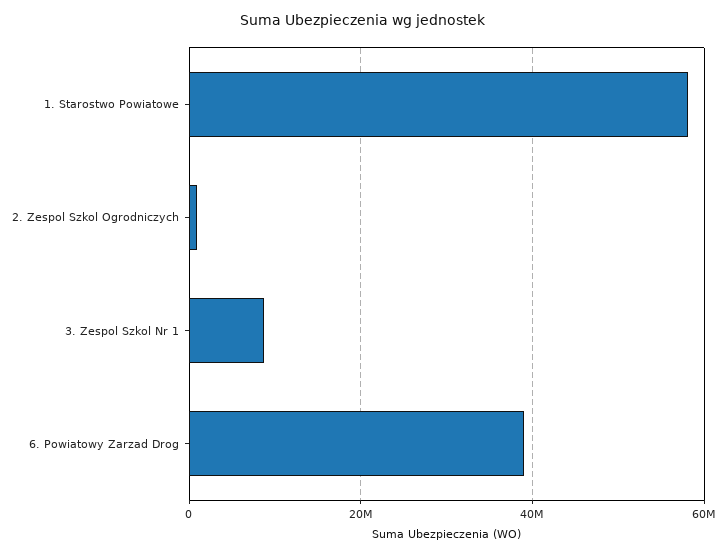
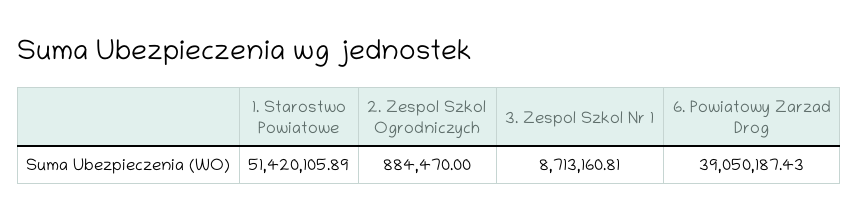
1. Starostwo Powiatowe: 58000000 -> 51420105.89

